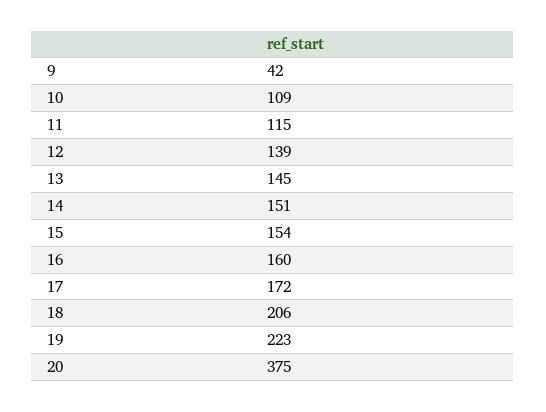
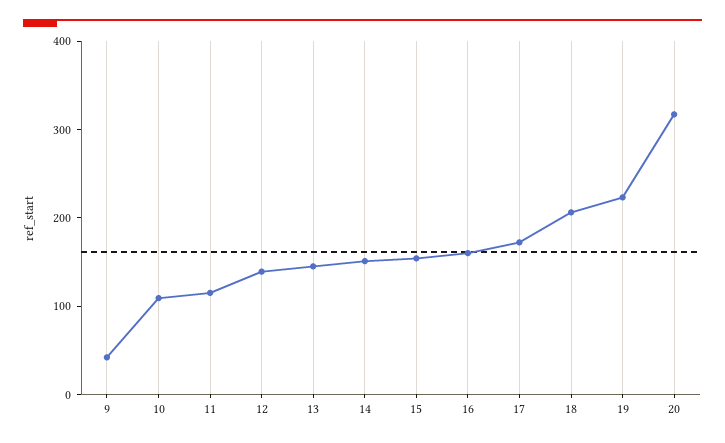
20: 375 -> 320

